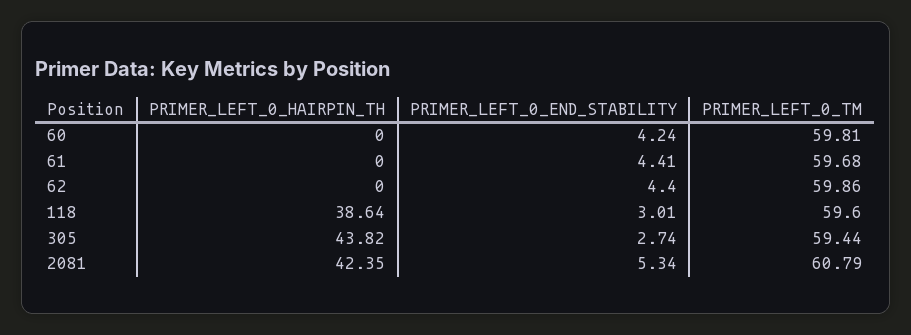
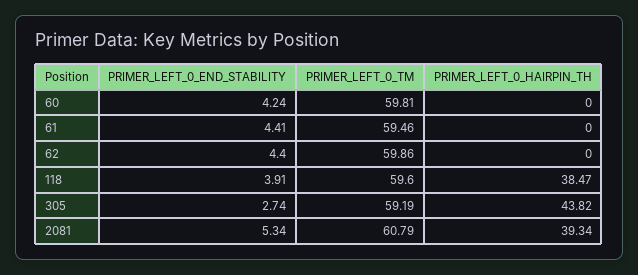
PRIMER_LEFT_0_TM, 61: 59.68 -> 59.46
PRIMER_LEFT_0_HAIRPIN_TH, 118: 38.64 -> 38.47
PRIMER_LEFT_0_END_STABILITY, 118: 3.01 -> 3.91
PRIMER_LEFT_0_TM, 305: 59.44 -> 59.19
PRIMER_LEFT_0_HAIRPIN_TH, 2081: 42.35 -> 39.34

